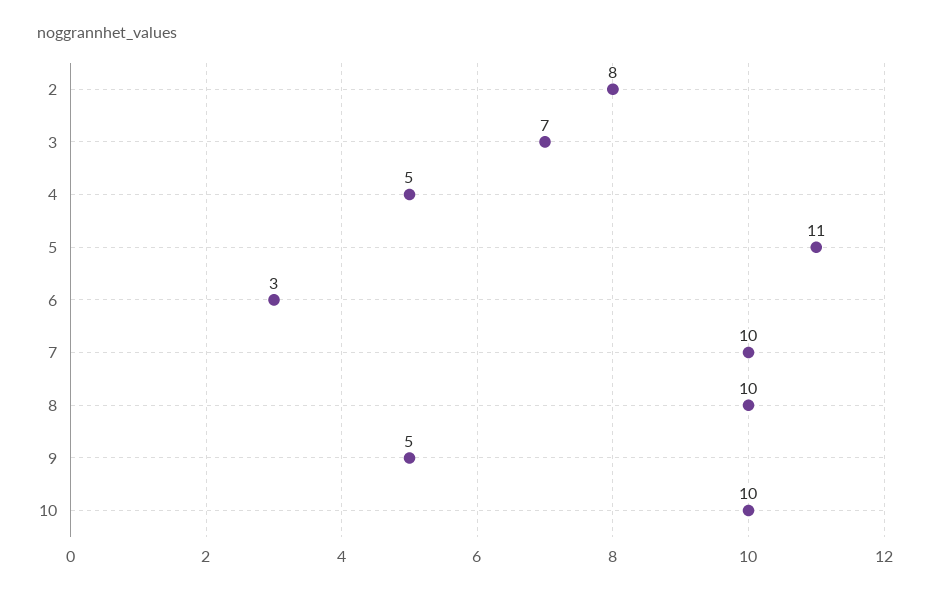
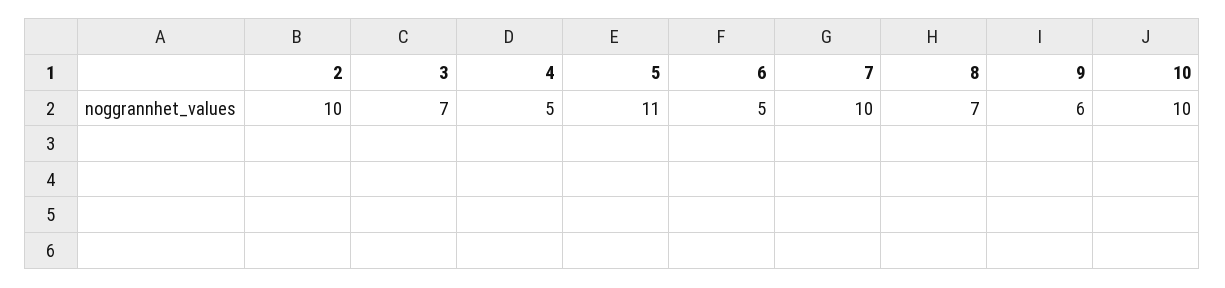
2: 8 -> 10
6: 3 -> 5
8: 10 -> 7
9: 5 -> 6

